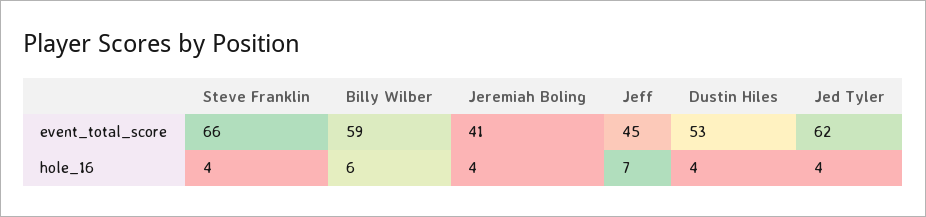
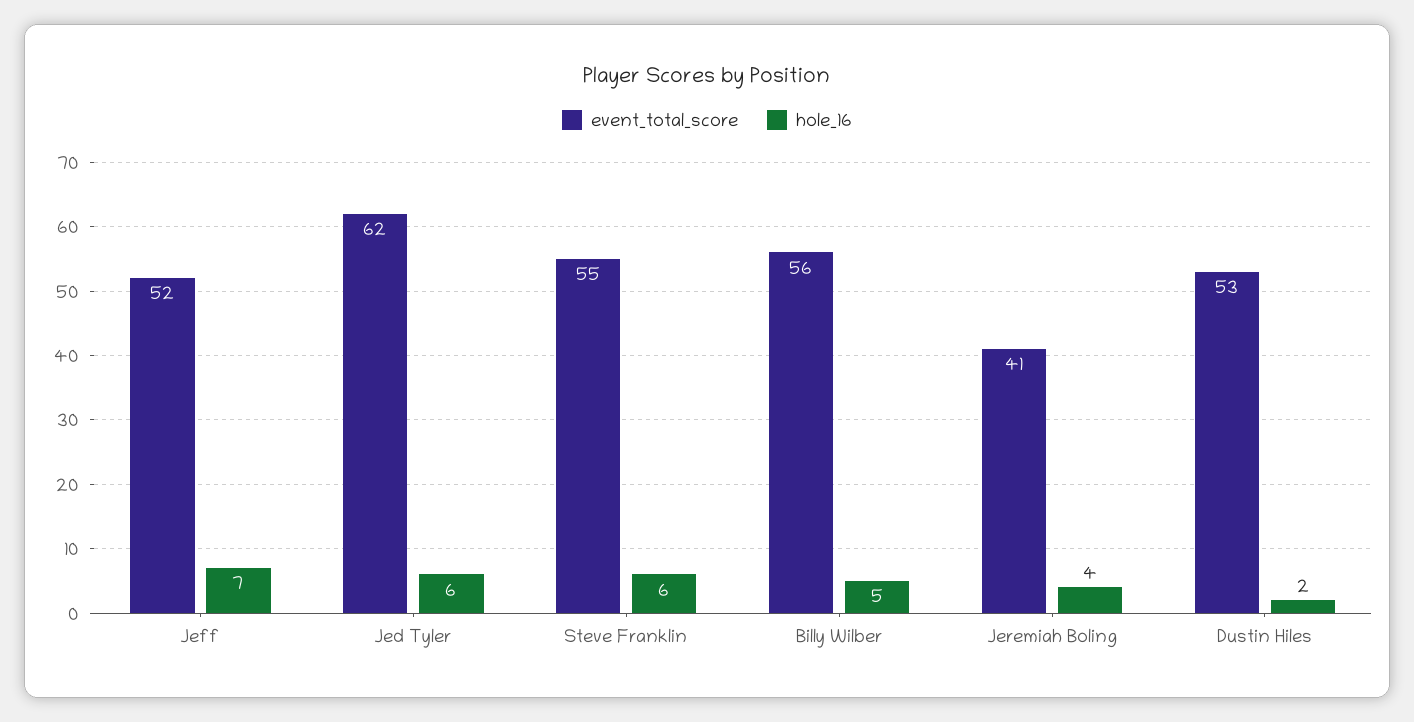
event_total_score, Steve Franklin: 66 -> 55
event_total_score, Billy Wilber: 59 -> 56
event_total_score, Jeff: 45 -> 52
hole_16, Steve Franklin: 4 -> 6
hole_16, Billy Wilber: 6 -> 5
hole_16, Dustin Hiles: 4 -> 2
hole_16, Jed Tyler: 4 -> 6

